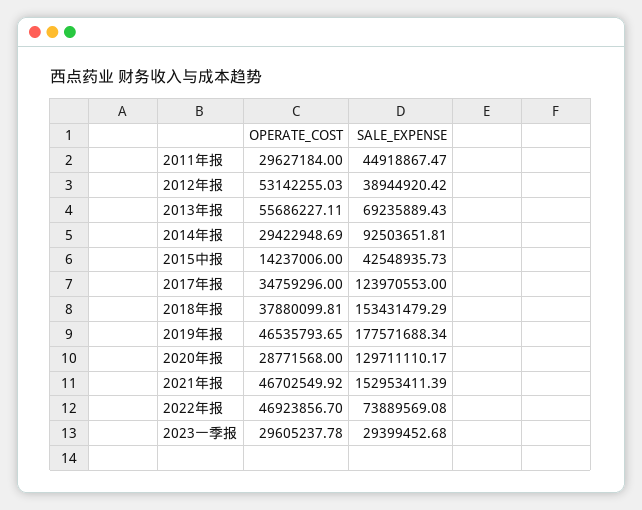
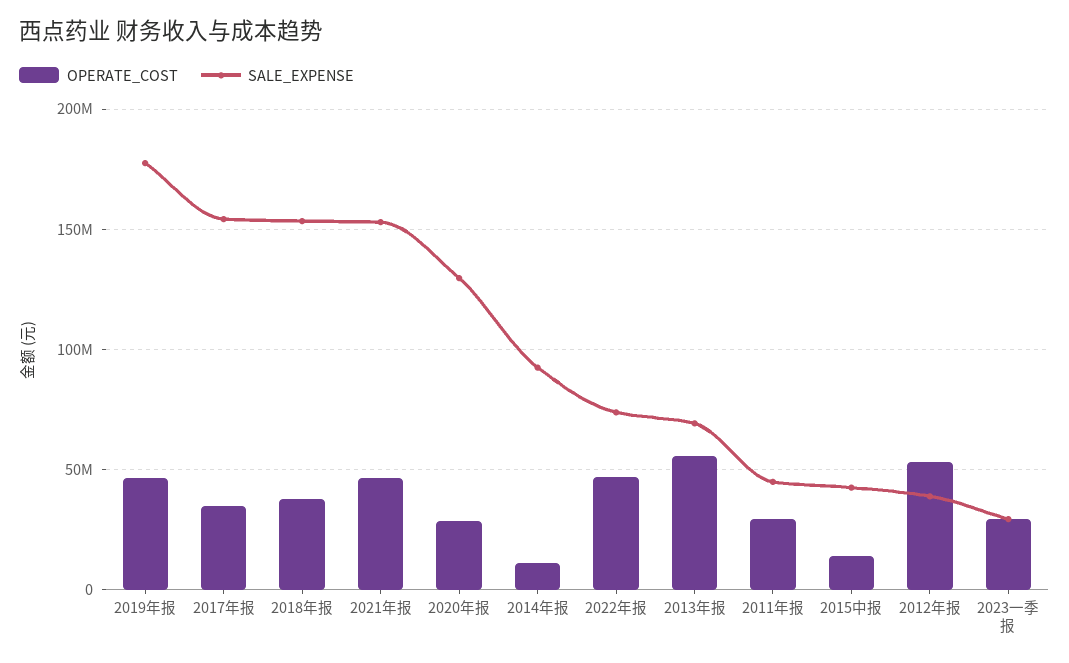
OPERATE_COST, 2014年报: 29422948.69 -> 10000000
SALE_EXPENSE, 2017年报: 123970553 -> 155000000

